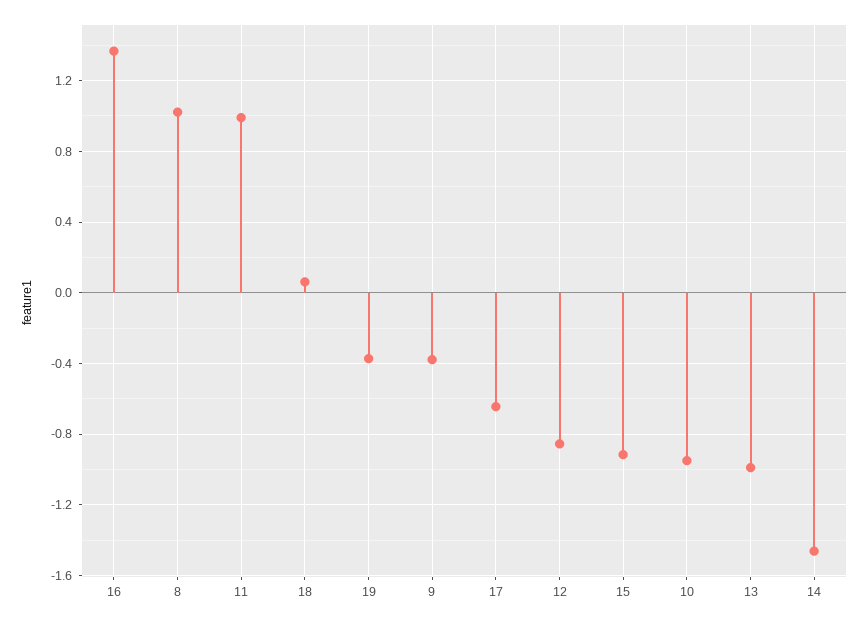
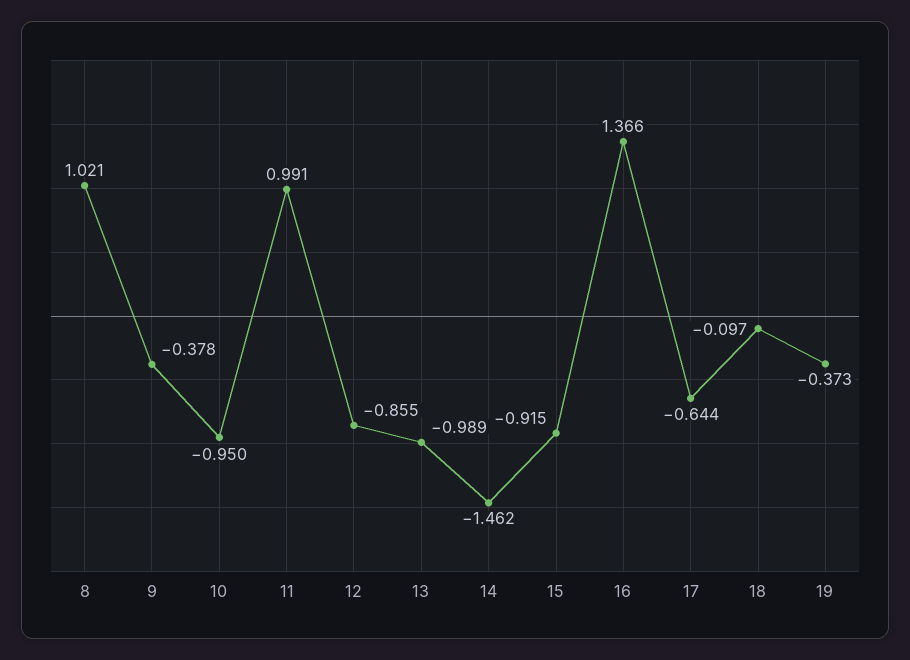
18: 0.05 -> -0.097

